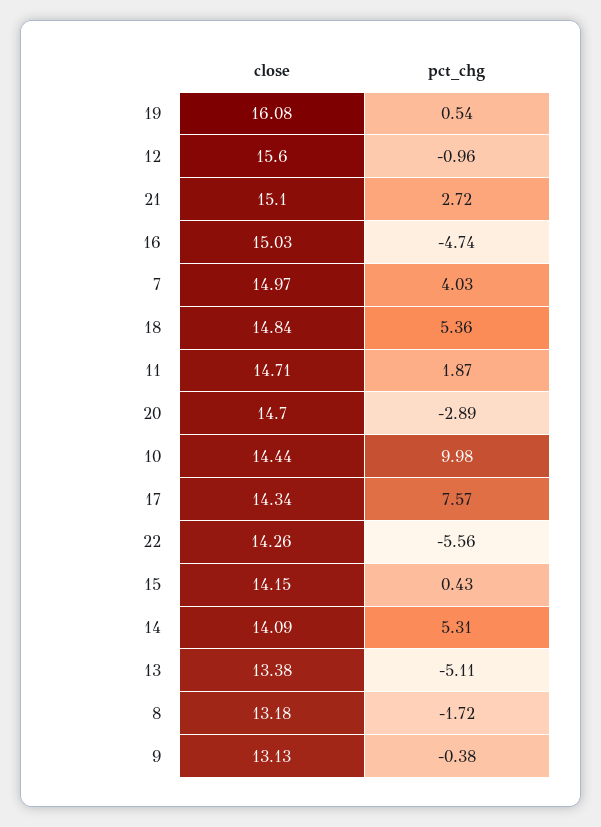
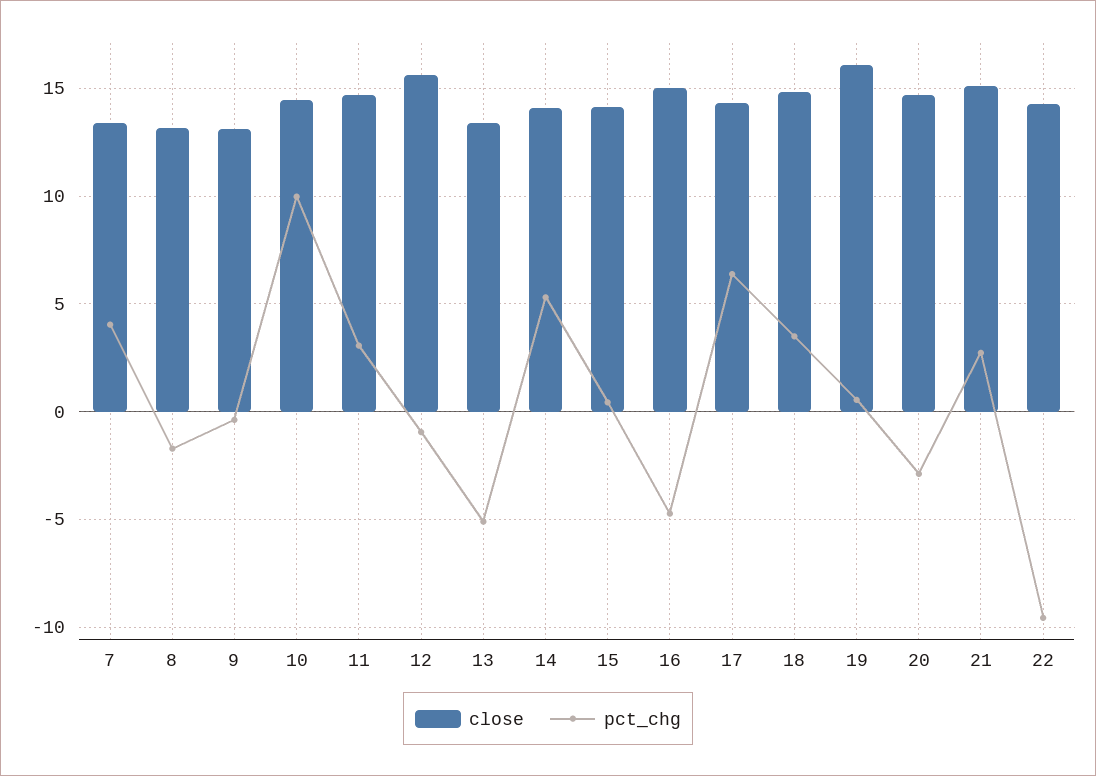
close, 7: 14.97 -> 13.5
pct_chg, 18: 5.36 -> 3.5
pct_chg, 11: 1.87 -> 3
pct_chg, 17: 7.57 -> 6.5
pct_chg, 22: -5.56 -> -9.5

